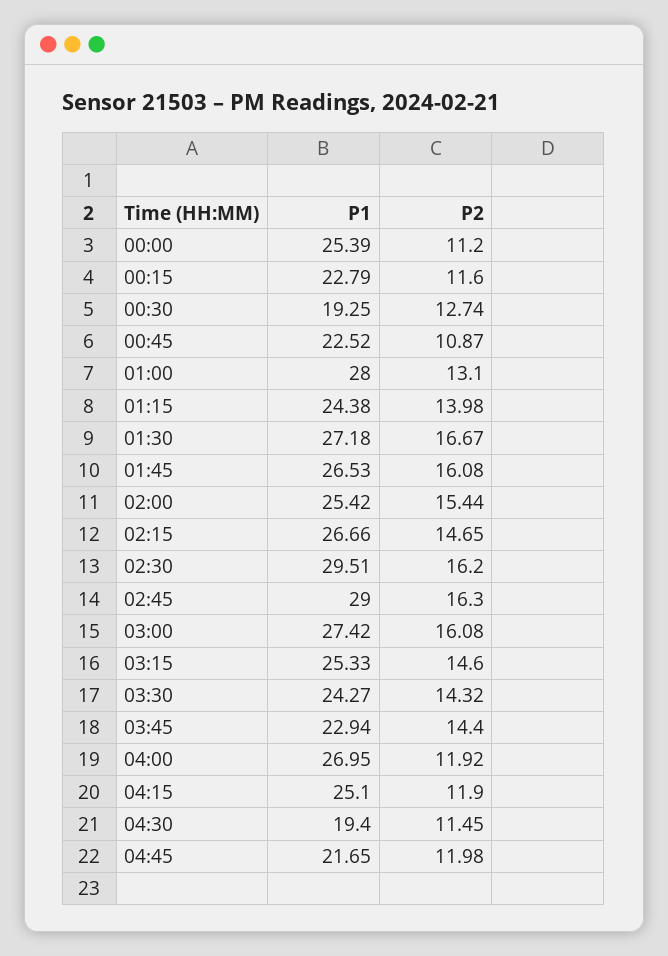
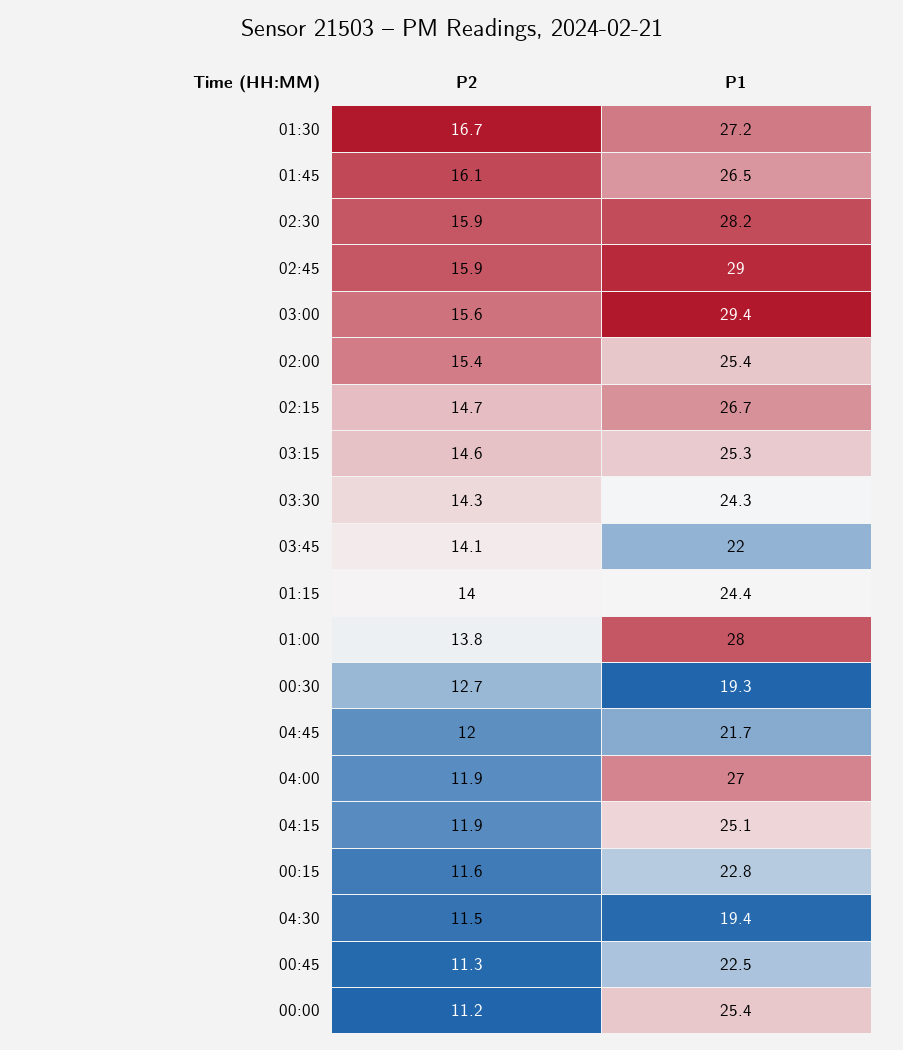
P2, 00:45: 10.87 -> 11.3
P2, 01:00: 13.1 -> 13.8
P1, 02:30: 29.51 -> 28.2
P2, 02:30: 16.2 -> 15.9
P2, 02:45: 16.3 -> 15.9
P1, 03:00: 27.42 -> 29.4
P2, 03:00: 16.08 -> 15.6
P1, 03:45: 22.94 -> 22
P2, 03:45: 14.4 -> 14.1

